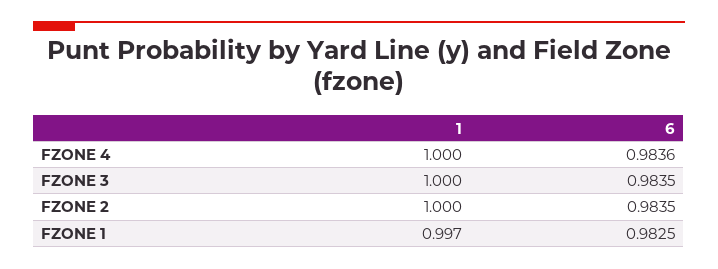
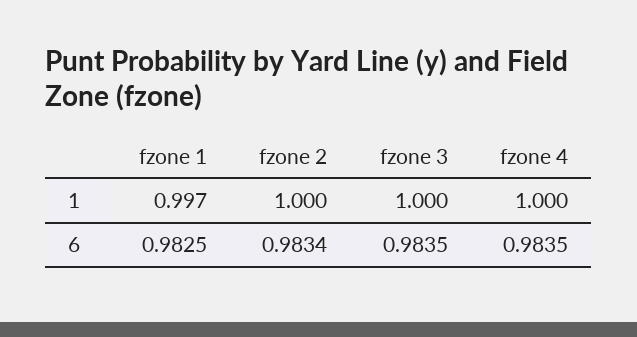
6, FZONE 4: 0.9836 -> 0.9835
6, FZONE 2: 0.9835 -> 0.9834

